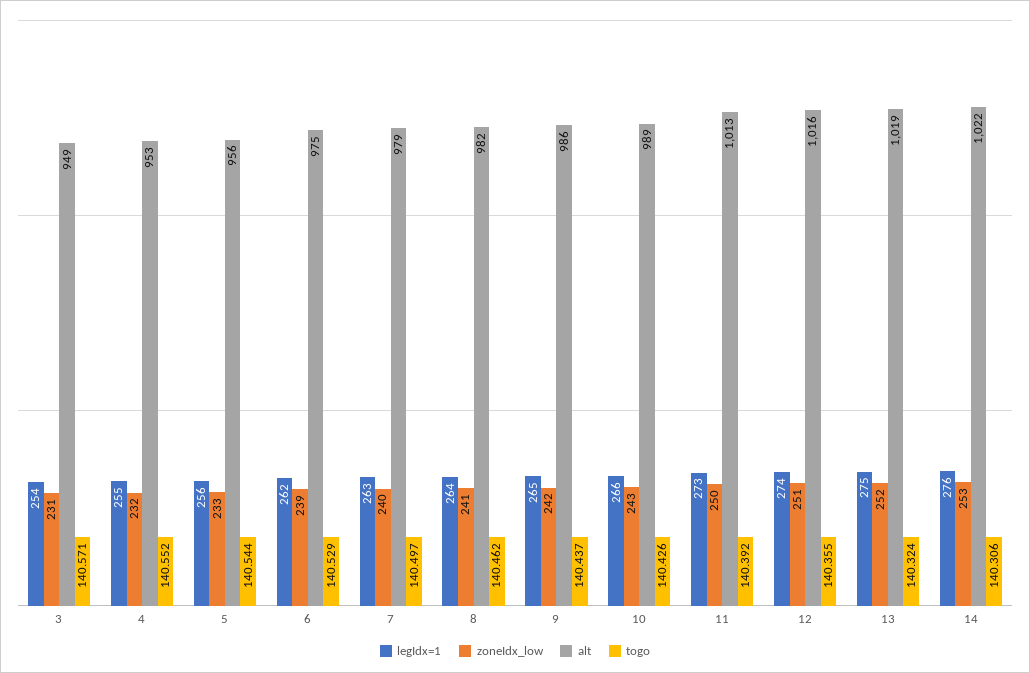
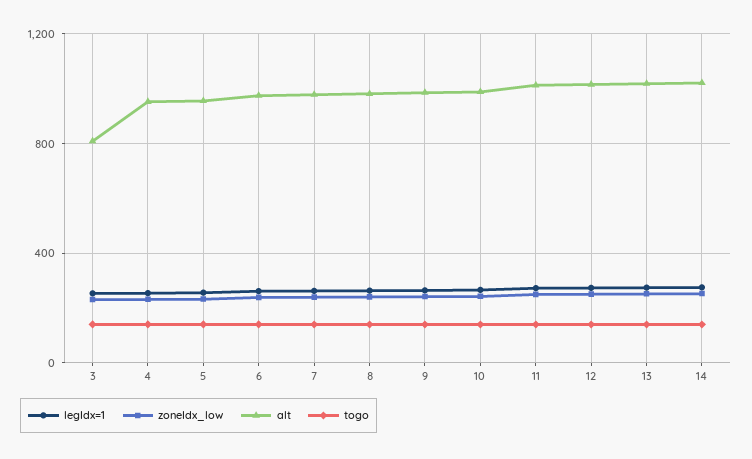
alt, 3: 949 -> 800

